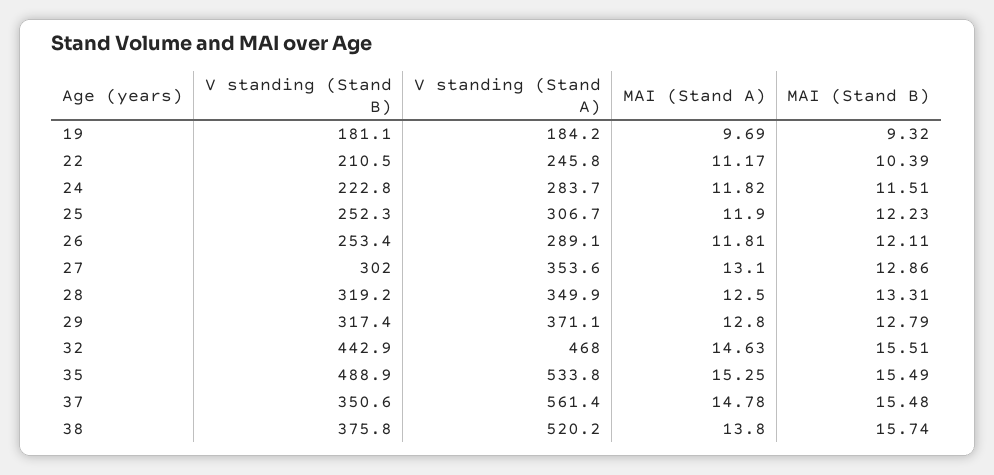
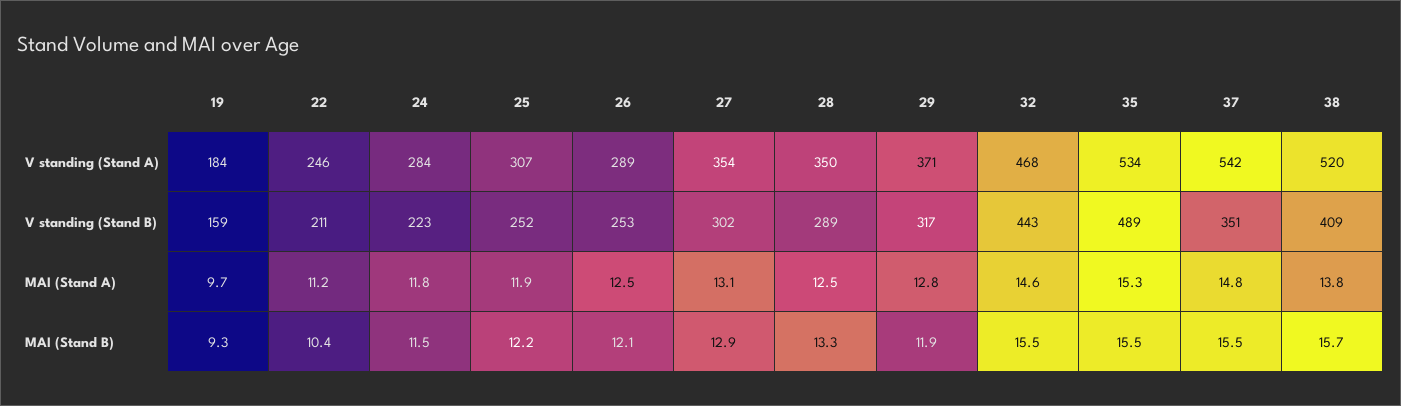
V standing (Stand B), 19: 181.1 -> 159
MAI (Stand A), 26: 11.81 -> 12.5
V standing (Stand B), 28: 319.2 -> 289
MAI (Stand B), 29: 12.79 -> 11.9
V standing (Stand A), 37: 561.4 -> 542
V standing (Stand B), 38: 375.8 -> 409

